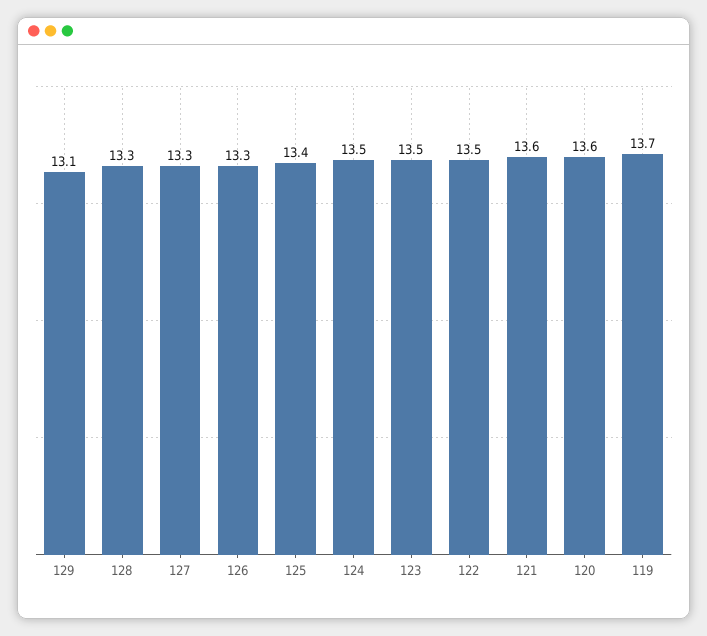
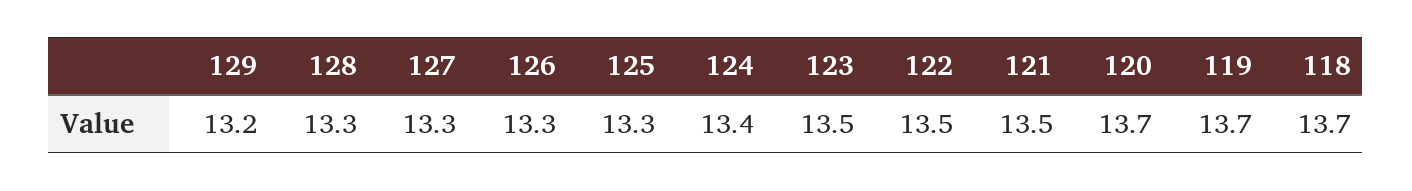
129: 13.1 -> 13.2
125: 13.4 -> 13.3
124: 13.5 -> 13.4
121: 13.6 -> 13.5
120: 13.6 -> 13.7
118: none -> 13.7

